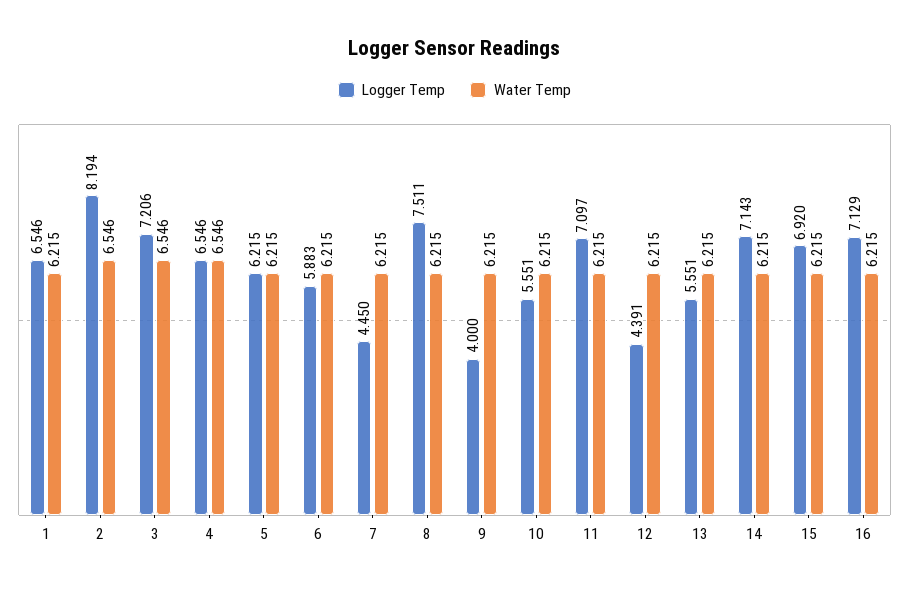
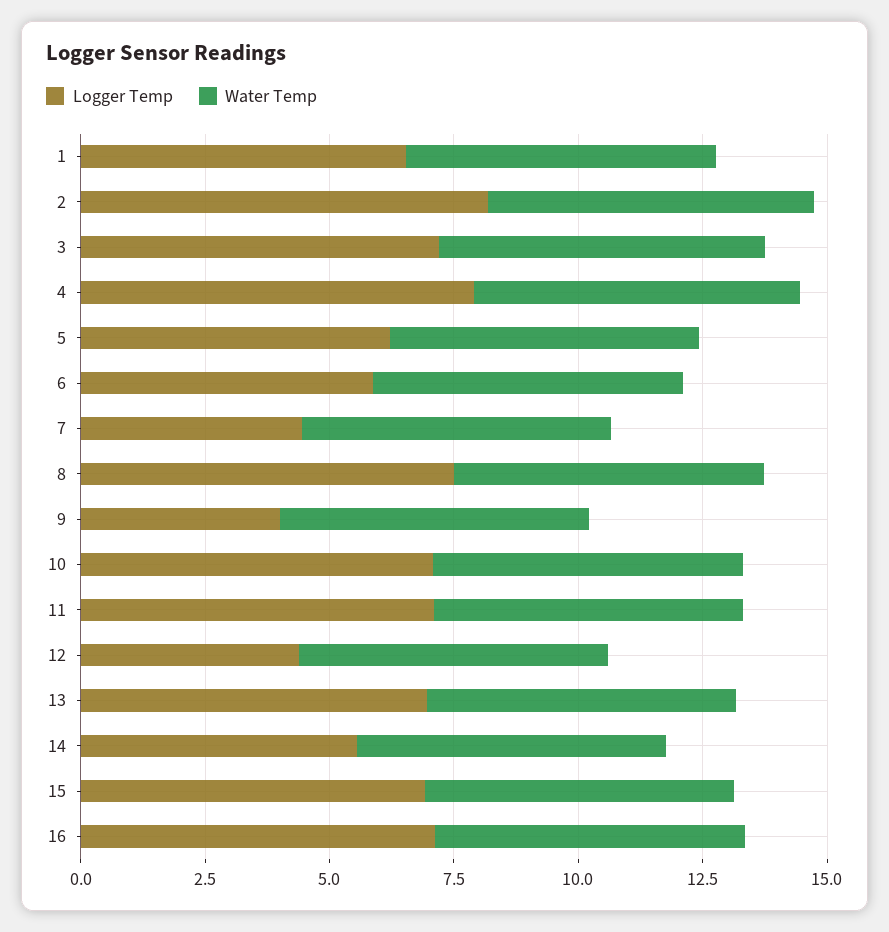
Logger Temp, 4: 6.546 -> 8
Logger Temp, 10: 5.551 -> 7
Logger Temp, 13: 5.551 -> 7
Logger Temp, 14: 7.143 -> 5.5

